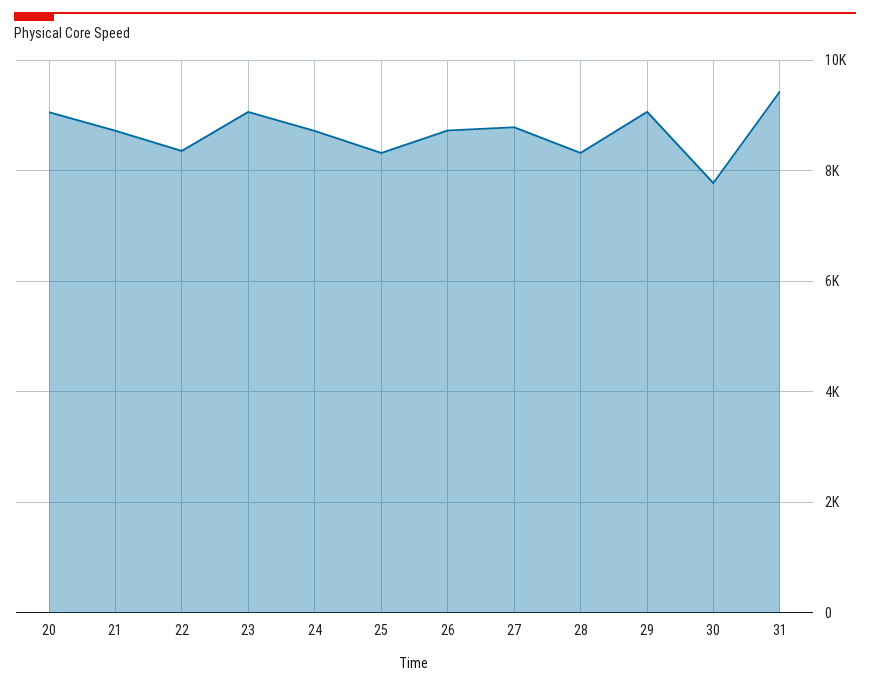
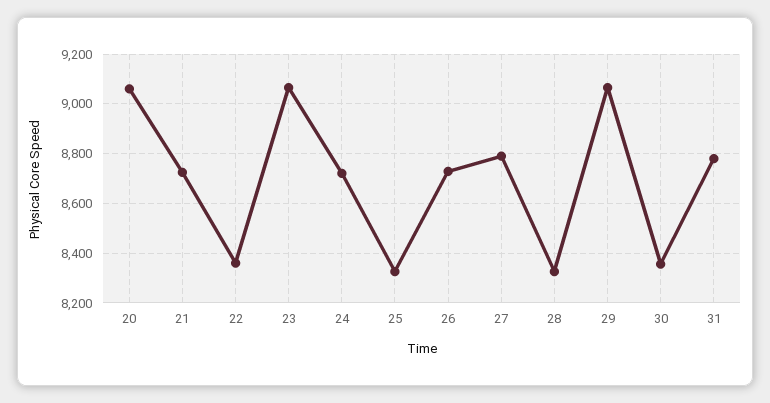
30: 7800 -> 8350
31: 9400 -> 8775

